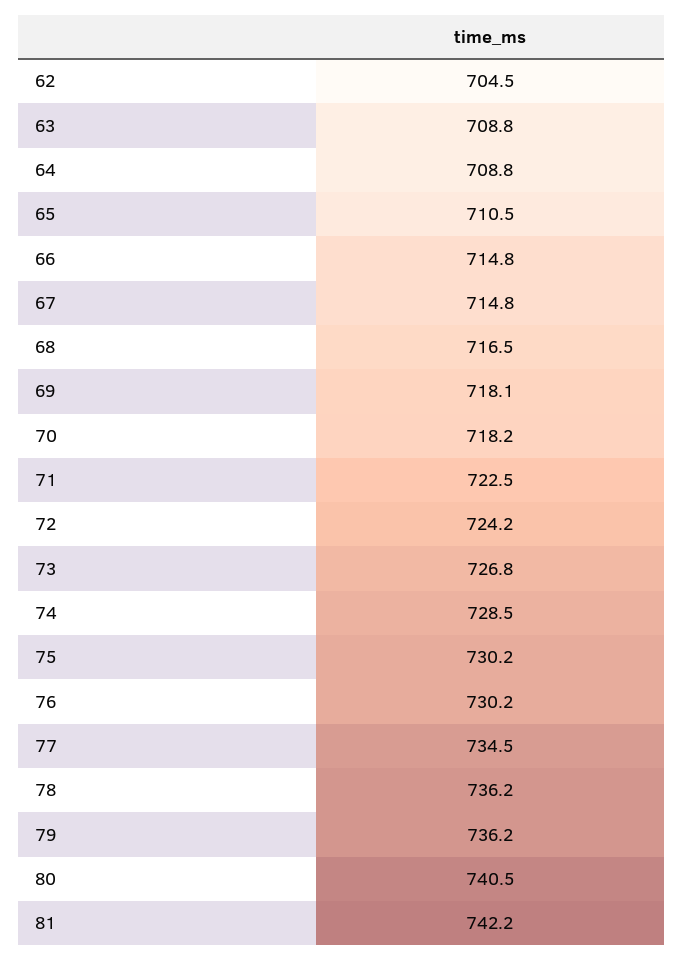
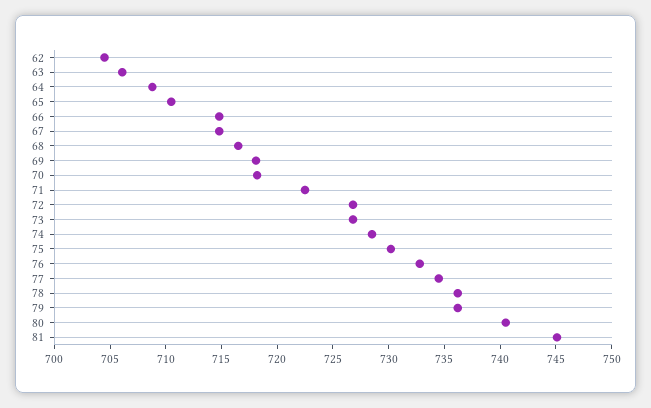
63: 708.8 -> 706
72: 724.2 -> 727
76: 730.2 -> 733
81: 742.2 -> 745

